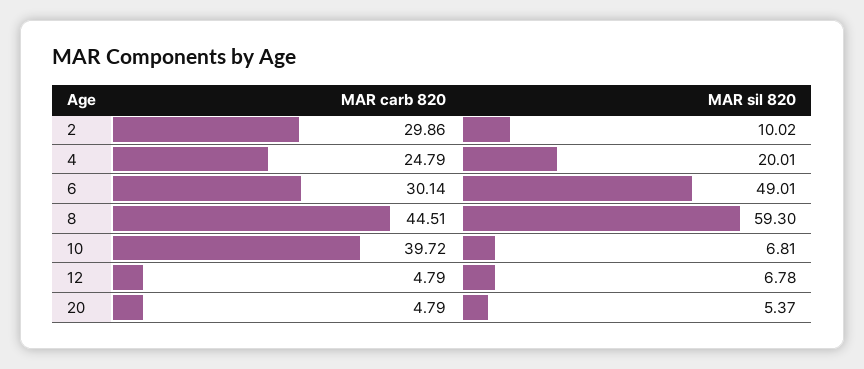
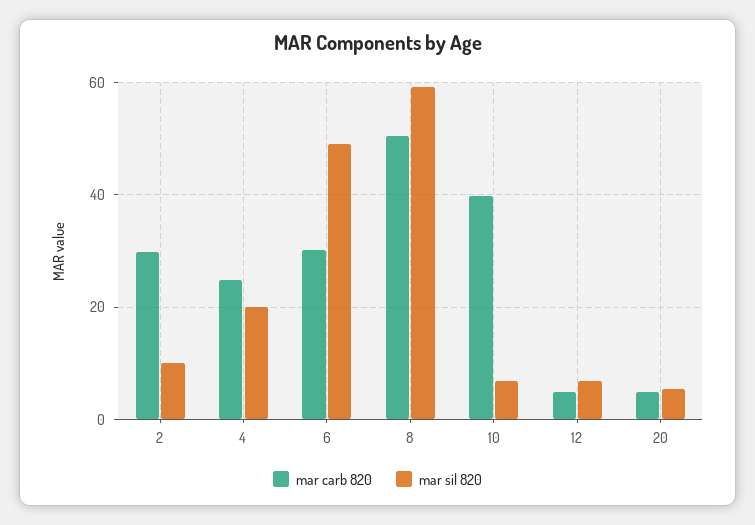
MAR carb 820, 8: 44.51 -> 50

